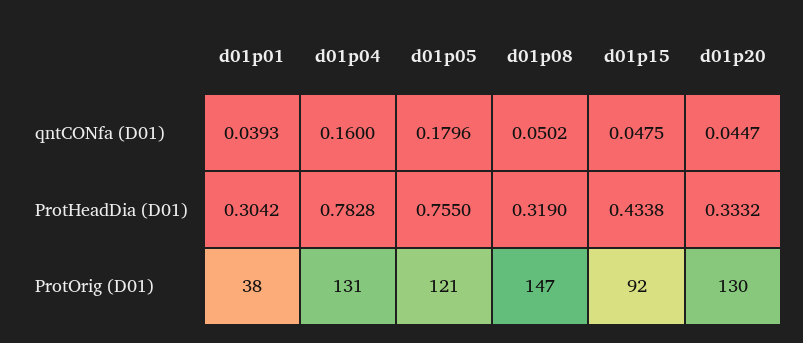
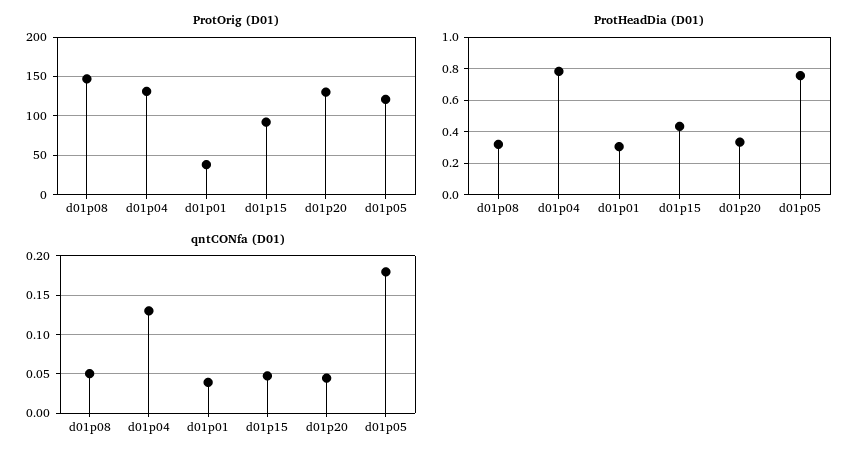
qntCONfa (D01), d01p04: 0.16 -> 0.13

